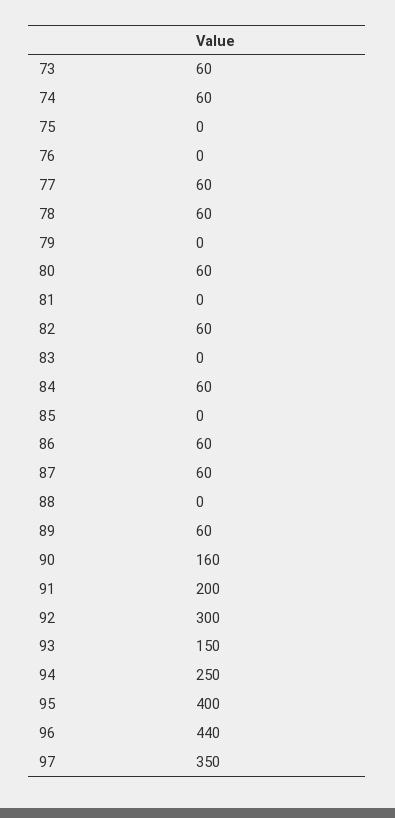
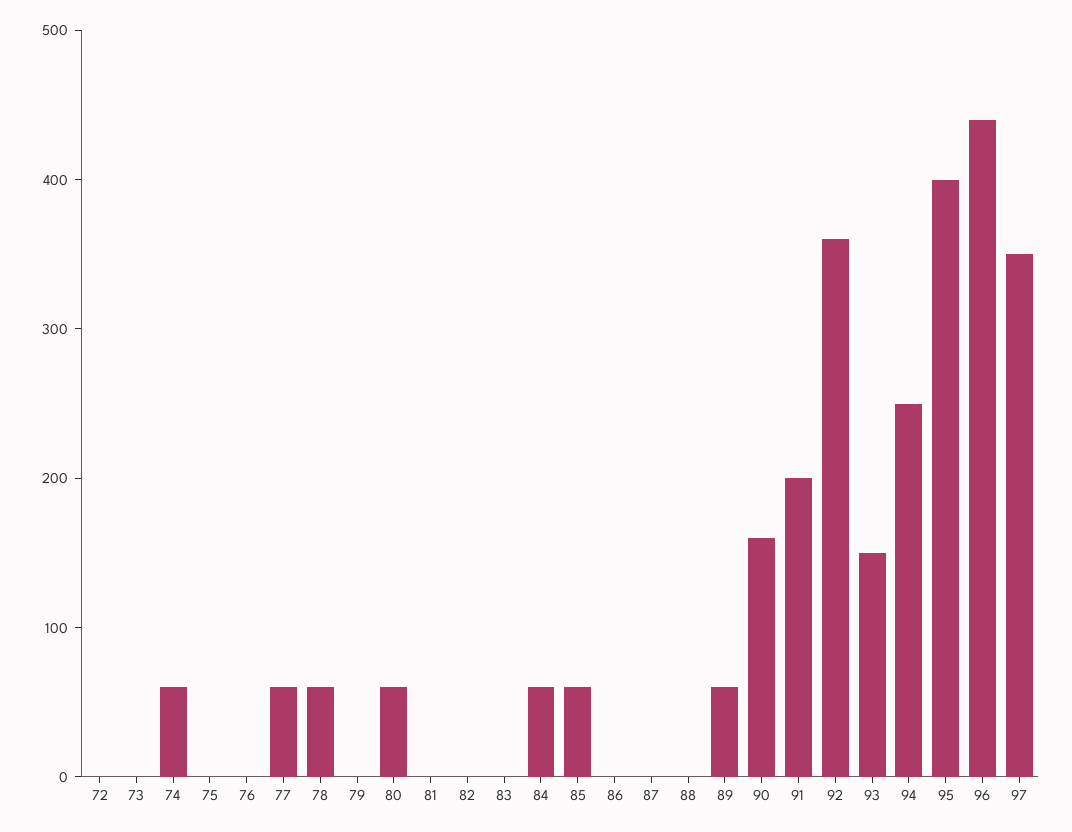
73: 60 -> 0
82: 60 -> 0
85: 0 -> 60
86: 60 -> 0
87: 60 -> 0
92: 300 -> 360
72: none -> 0

